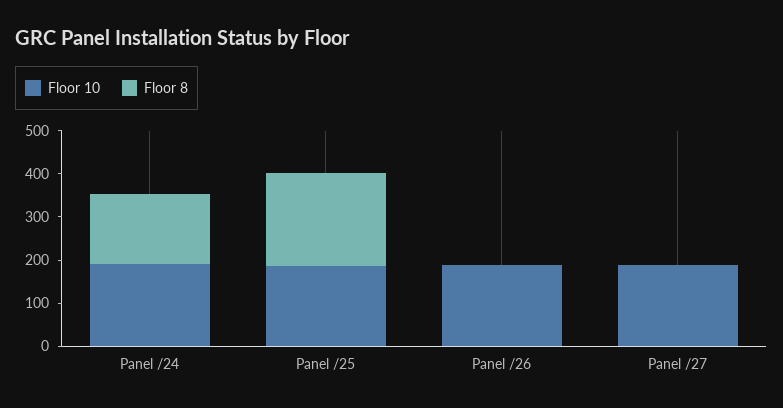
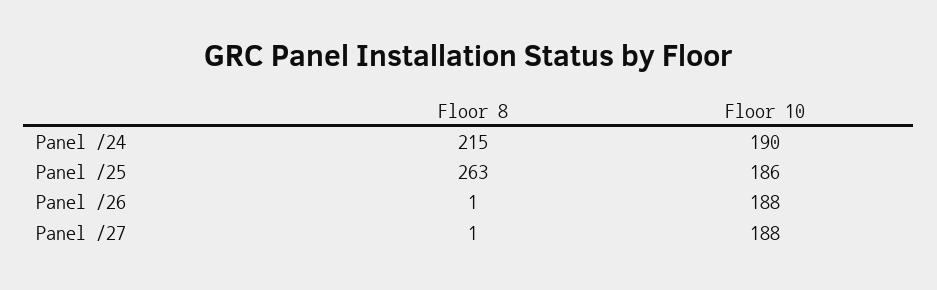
Floor 8, Panel /24: 160 -> 215
Floor 8, Panel /25: 220 -> 263

